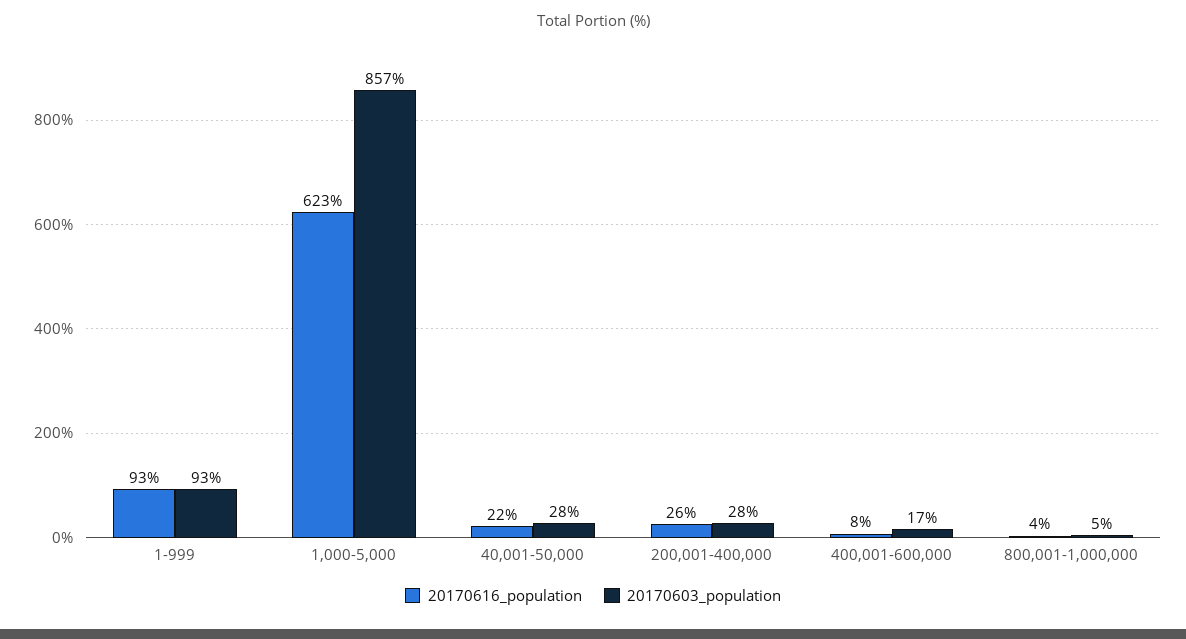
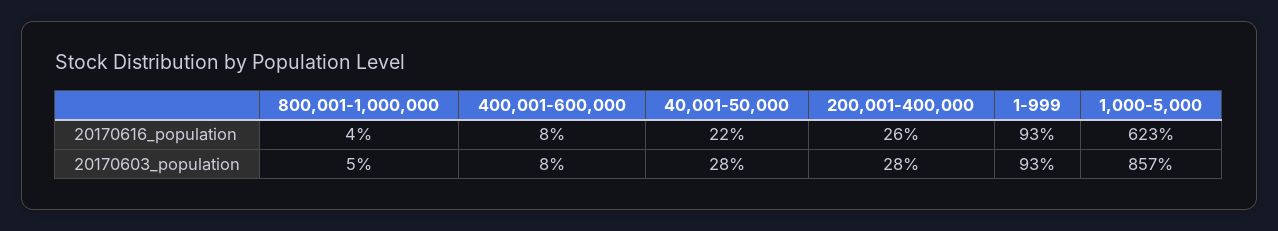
20170603_population, 400,001-600,000: 17 -> 8

